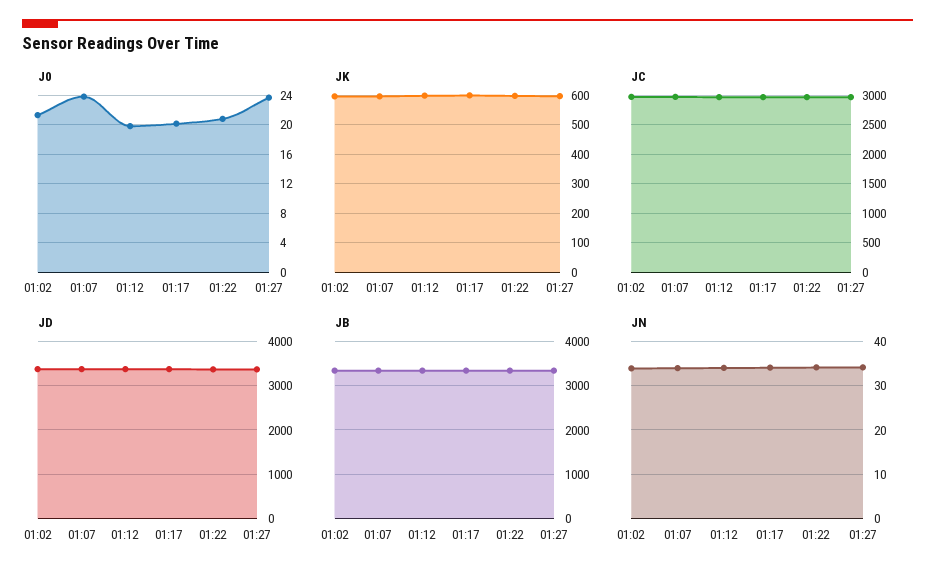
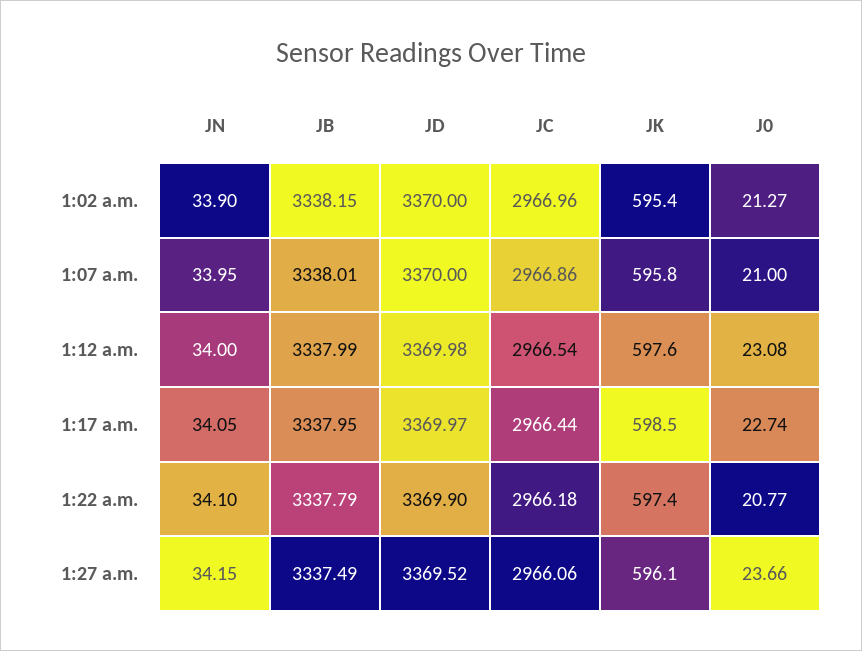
J0, 01:07: 24 -> 21
J0, 01:12: 20 -> 23.08
J0, 01:17: 20 -> 22.74

